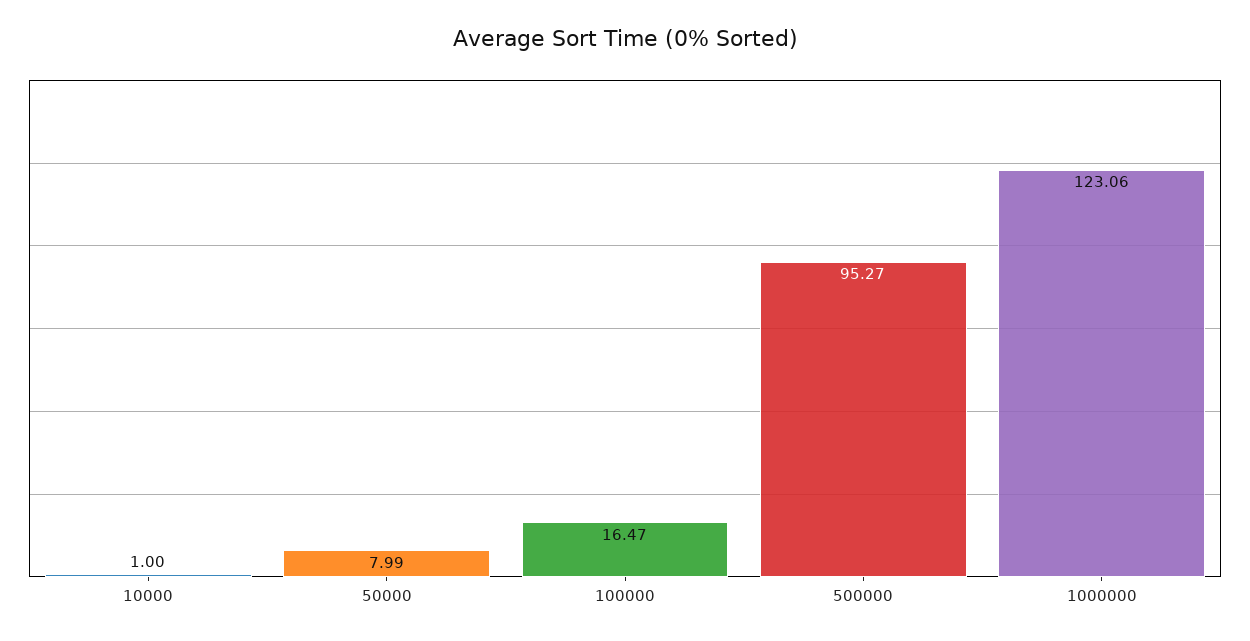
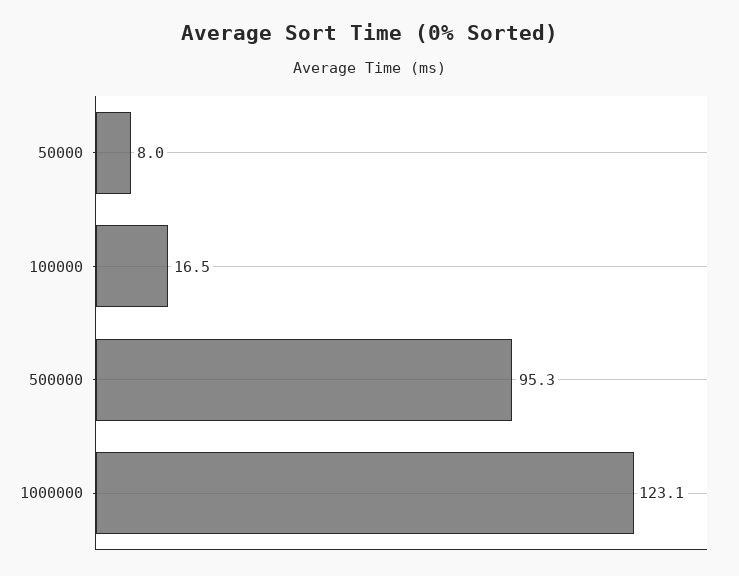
10000: 1 -> none

